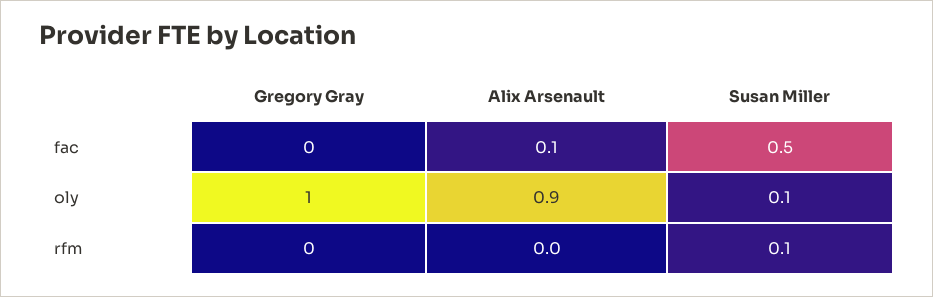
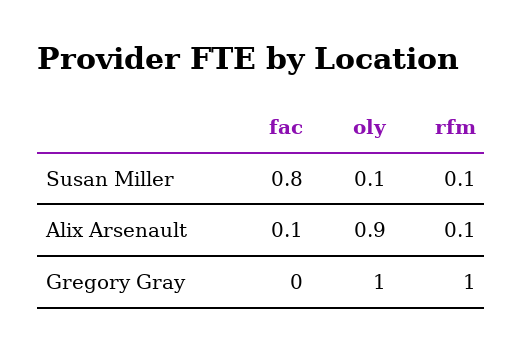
Susan Miller, fac: 0.5 -> 0.8
Gregory Gray, rfm: 0 -> 1
Alix Arsenault, rfm: 0 -> 0.1

